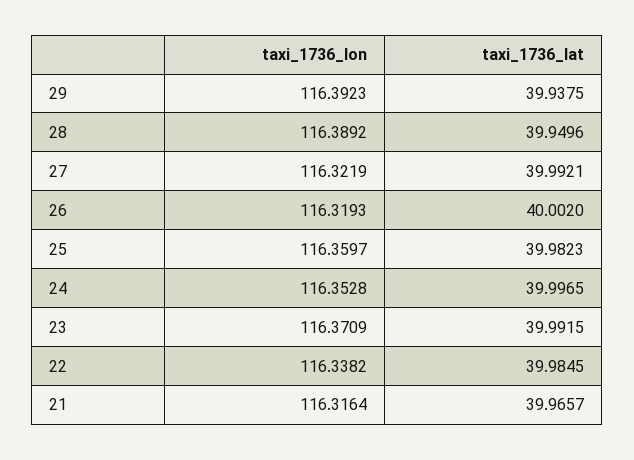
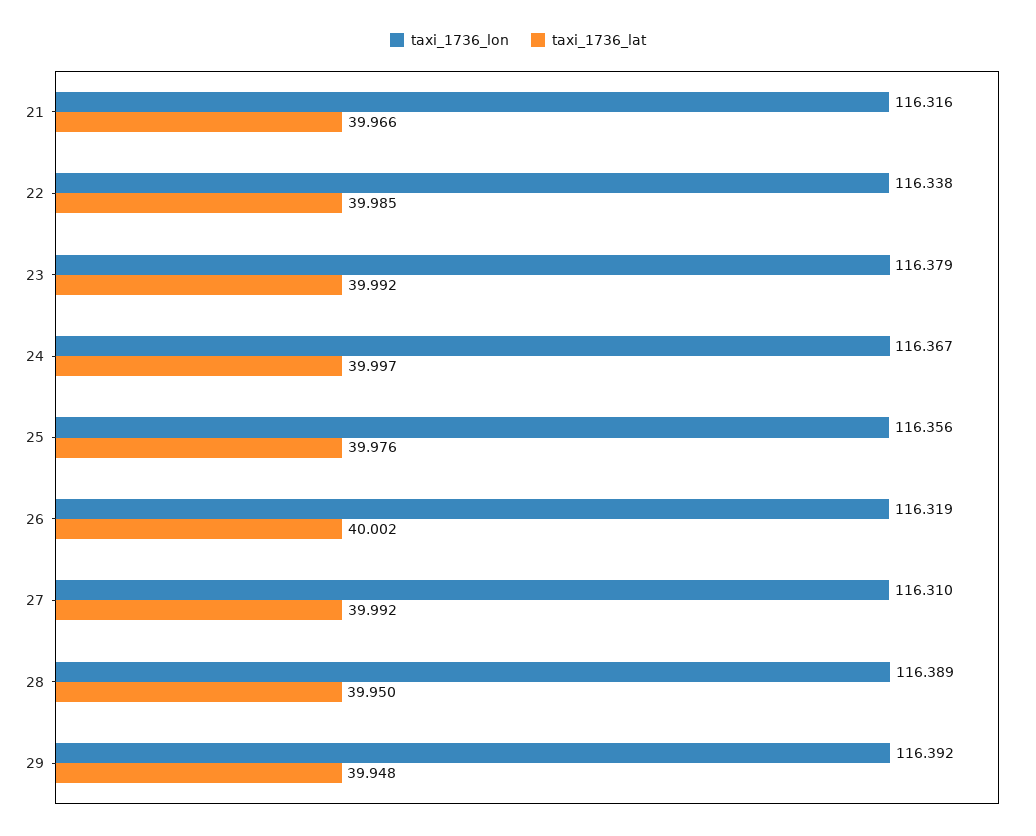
taxi_1736_lat, 29: 39.9375 -> 39.948
taxi_1736_lon, 27: 116.3219 -> 116.31
taxi_1736_lon, 25: 116.3597 -> 116.356
taxi_1736_lat, 25: 39.9823 -> 39.976
taxi_1736_lon, 24: 116.3528 -> 116.367
taxi_1736_lon, 23: 116.3709 -> 116.379

